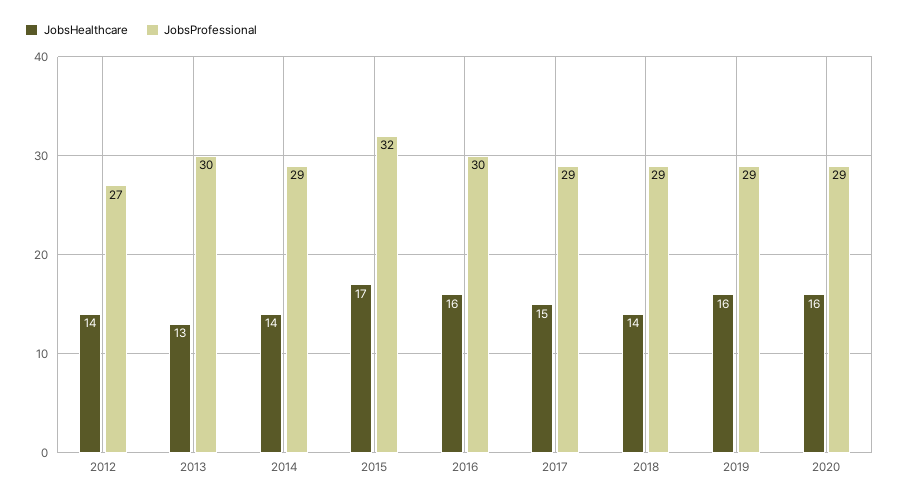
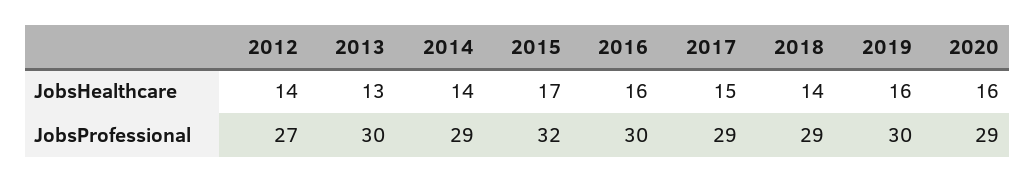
JobsProfessional, 2019: 29 -> 30

